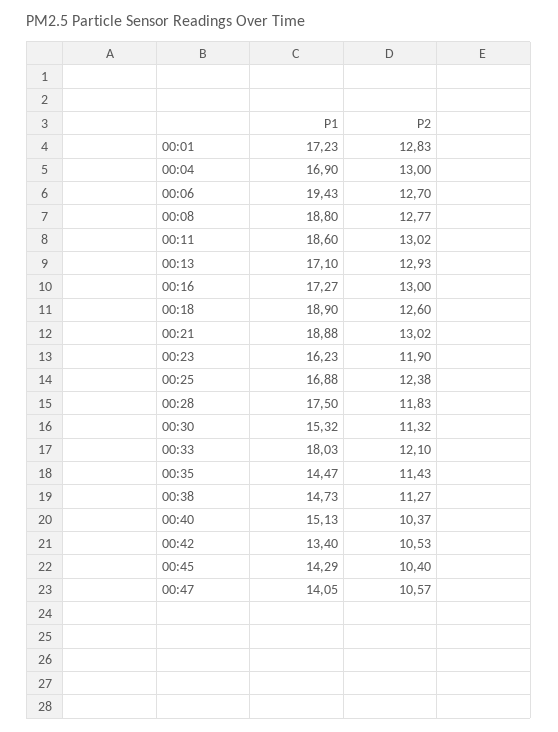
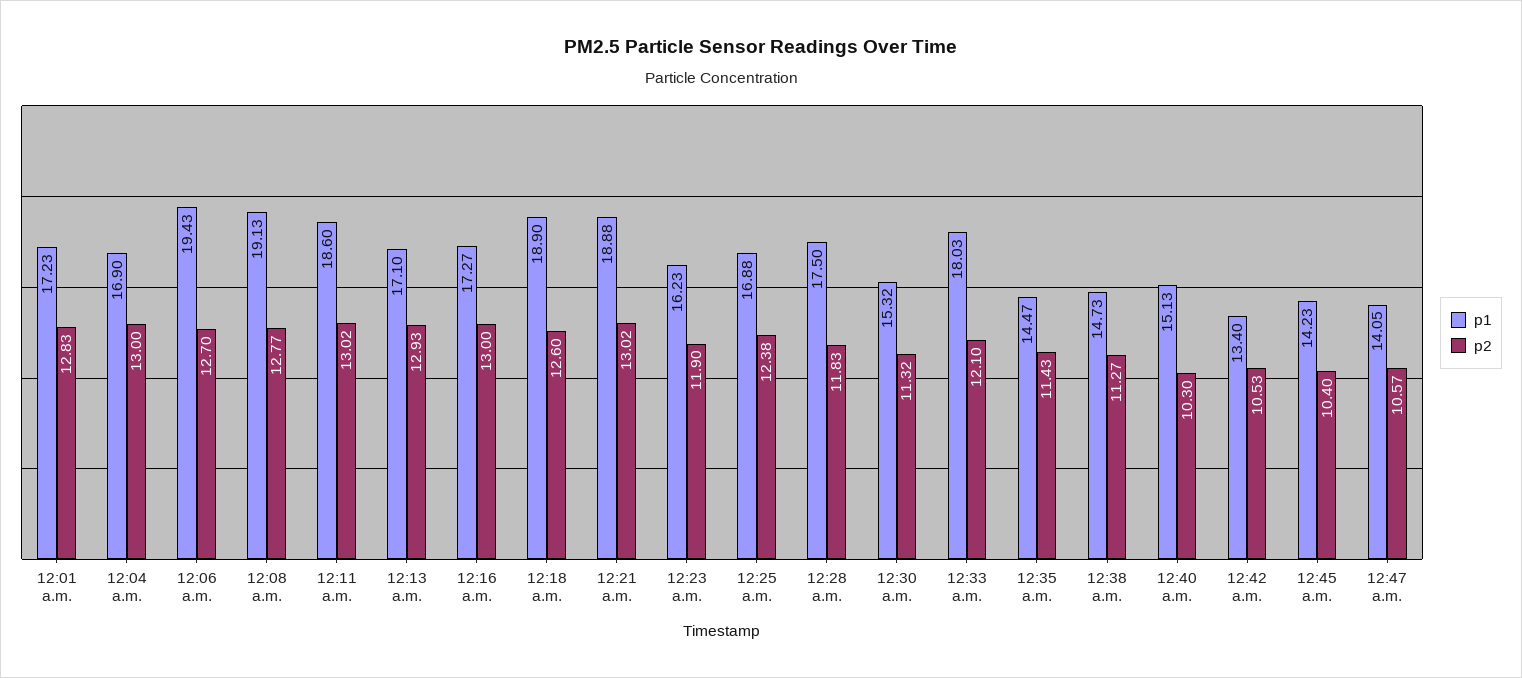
P1, 00:08: 18.8 -> 19.13
P2, 00:40: 10.37 -> 10.3
P1, 00:45: 14.29 -> 14.23

